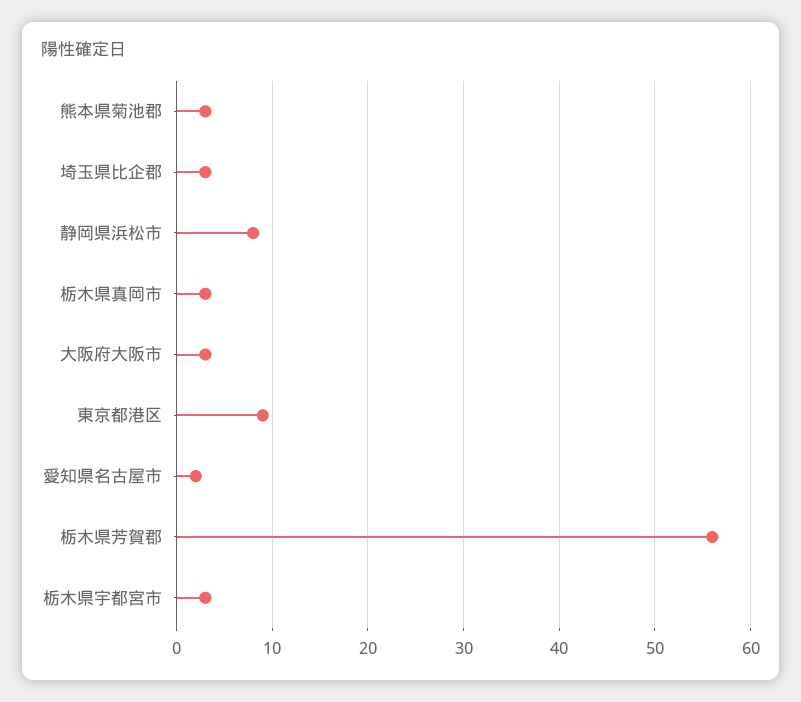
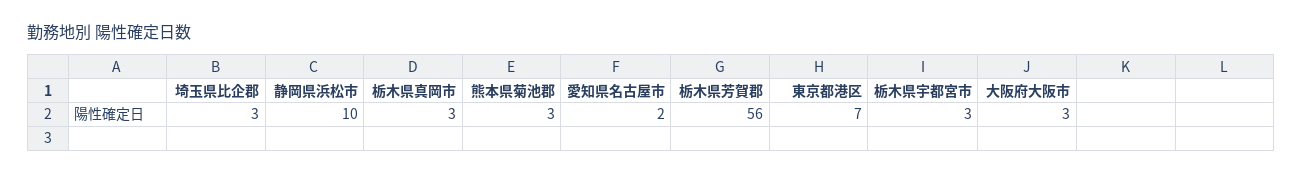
静岡県浜松市: 8 -> 10
東京都港区: 9 -> 7

